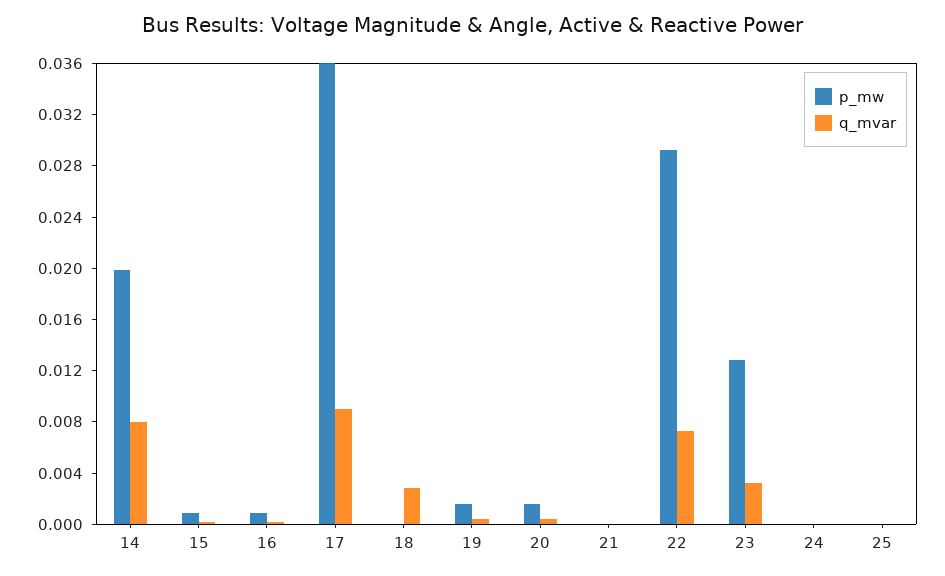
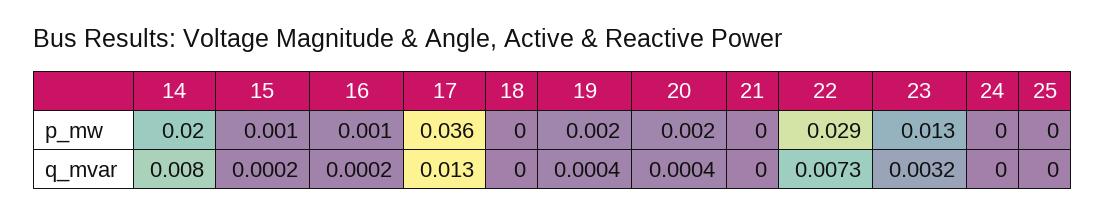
q_mvar, 17: 0.009 -> 0.013
q_mvar, 18: 0.003 -> 0

